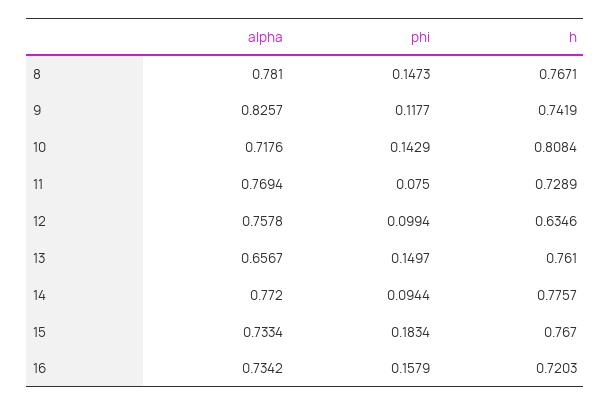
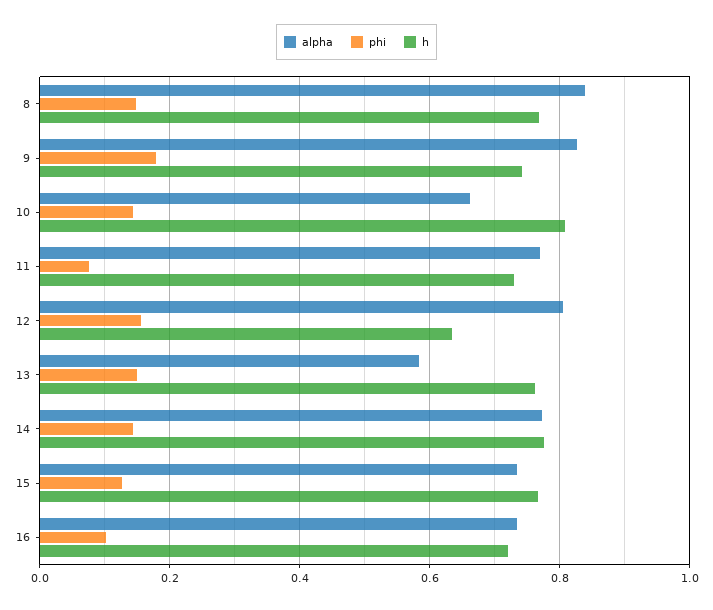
alpha, 8: 0.781 -> 0.84
phi, 9: 0.1177 -> 0.18
alpha, 10: 0.7176 -> 0.66
alpha, 12: 0.7578 -> 0.8
phi, 12: 0.0994 -> 0.16
alpha, 13: 0.6567 -> 0.58
phi, 14: 0.0944 -> 0.14
phi, 15: 0.1834 -> 0.12
phi, 16: 0.1579 -> 0.1

